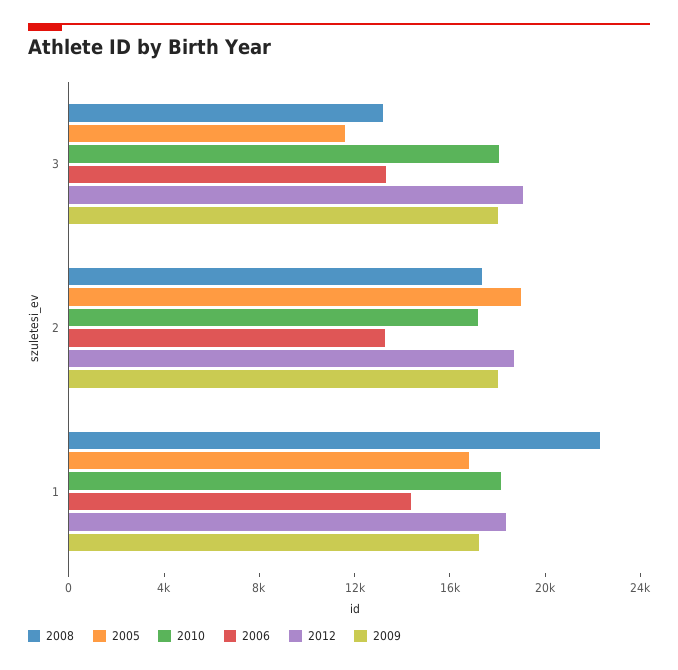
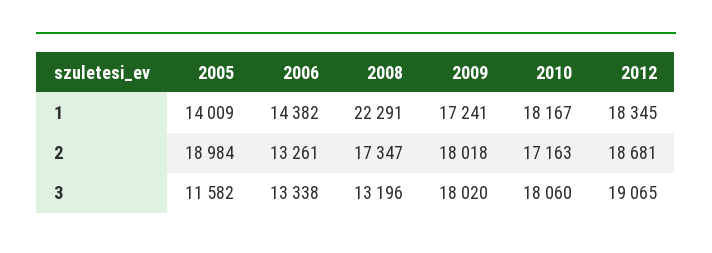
2005, 1: 17000 -> 14009

